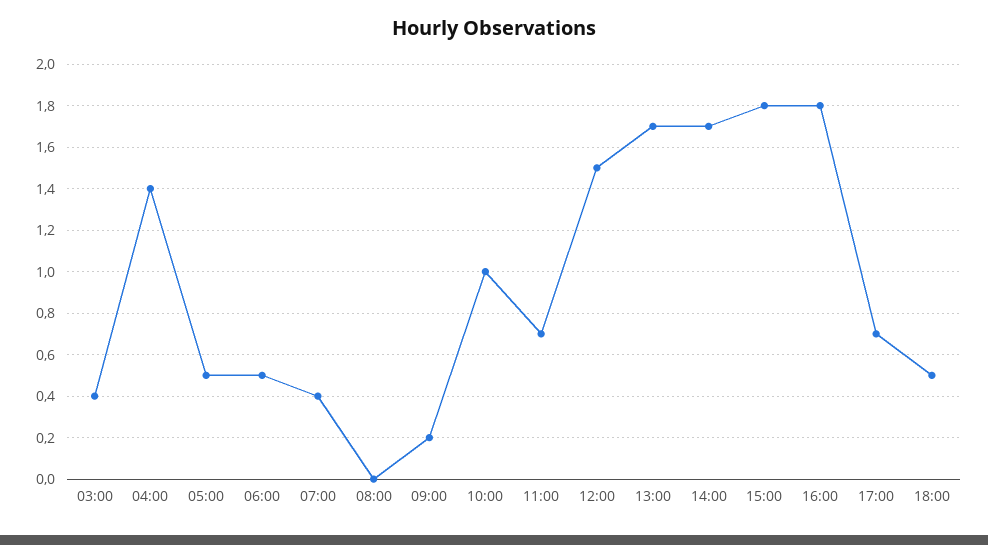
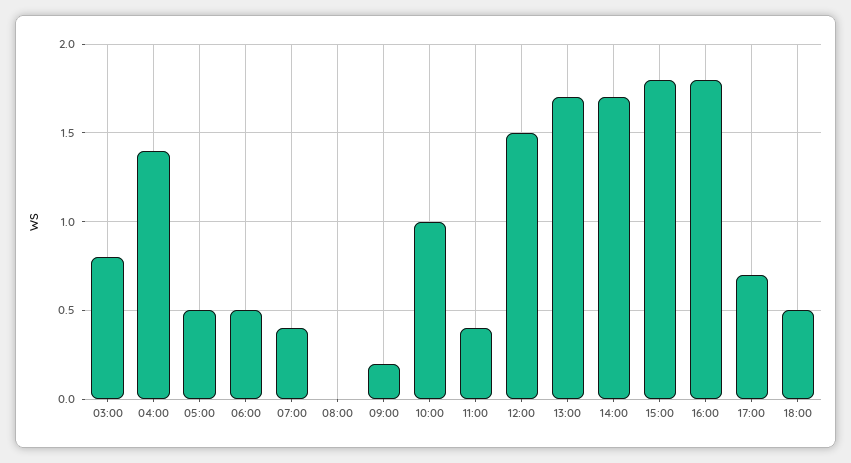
03:00: 0.4 -> 0.8
11:00: 0.7 -> 0.4

